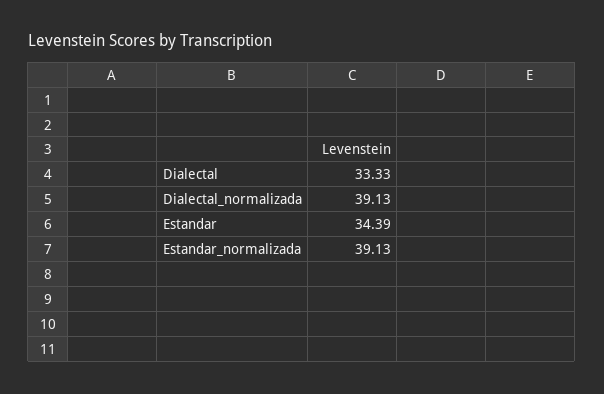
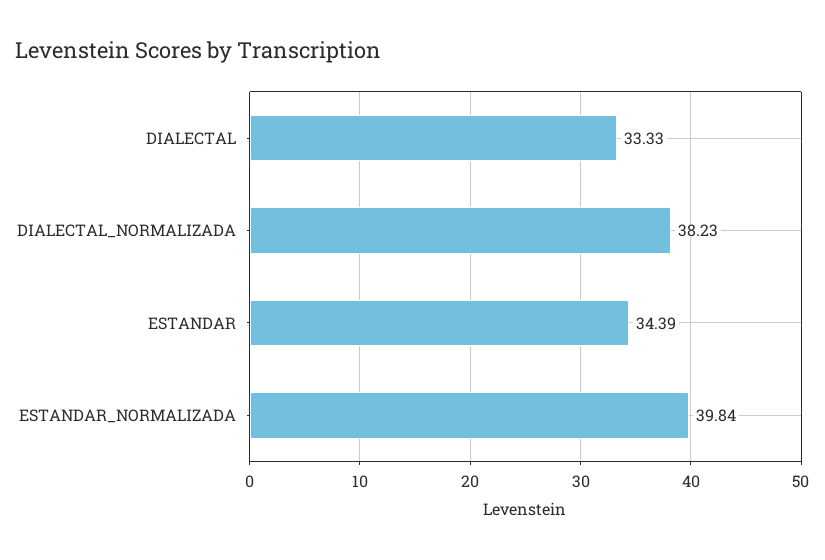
Dialectal_normalizada: 39.13 -> 38.23
Estandar_normalizada: 39.13 -> 39.84

